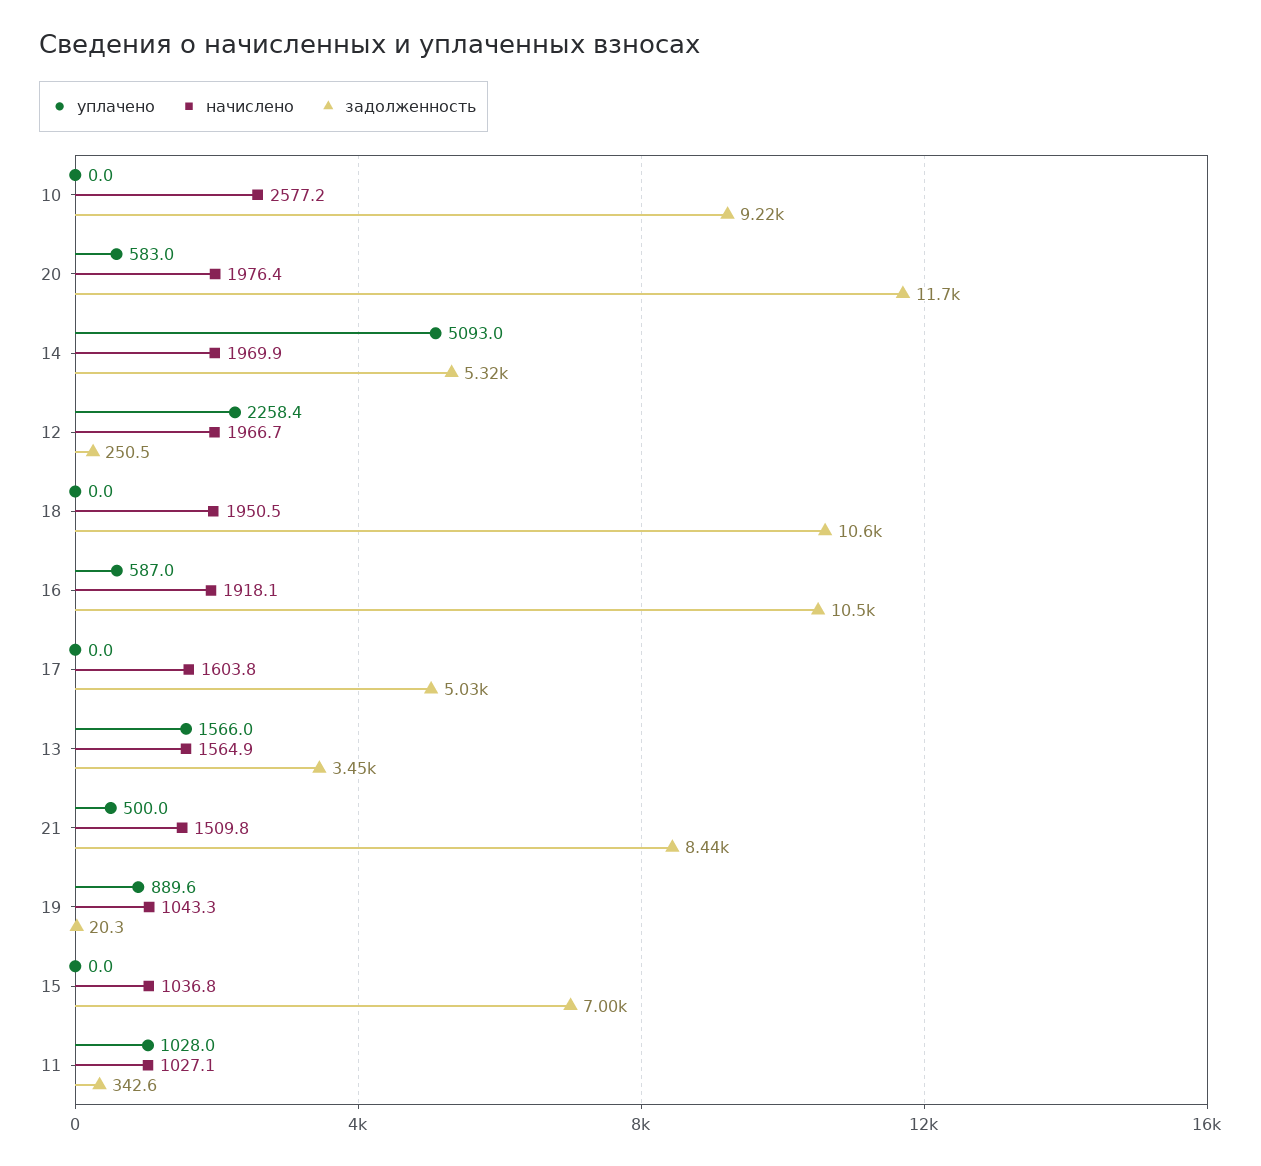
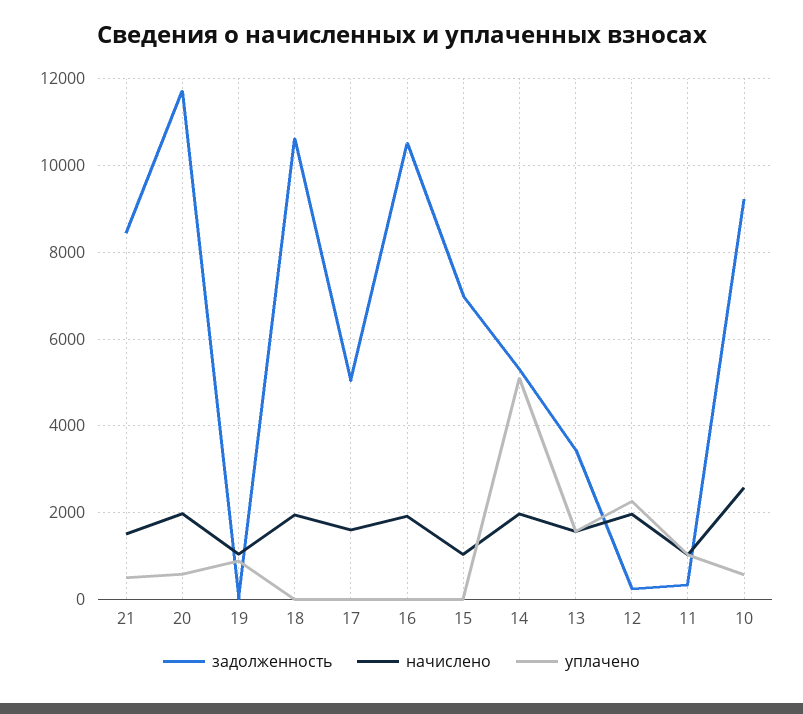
уплачено, 10: 0 -> 600
уплачено, 16: 587 -> 0

